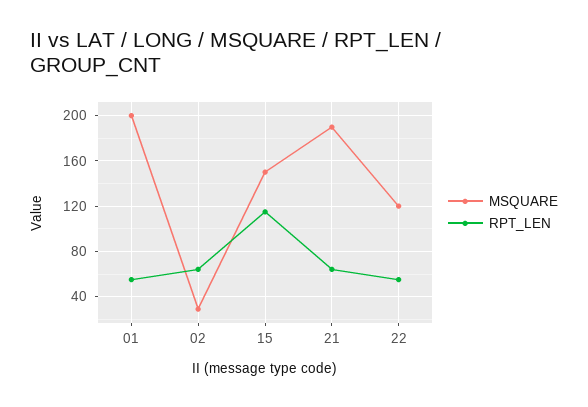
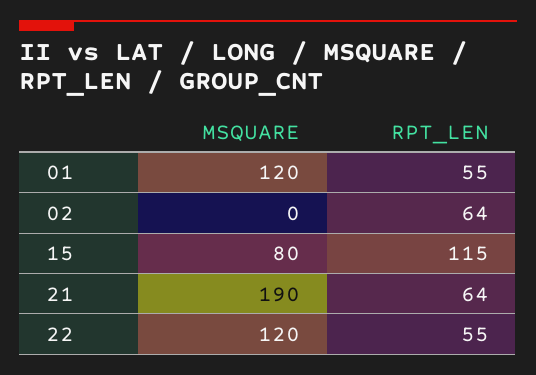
MSQUARE, 01: 200 -> 120
MSQUARE, 02: 30 -> 0
MSQUARE, 15: 150 -> 80

